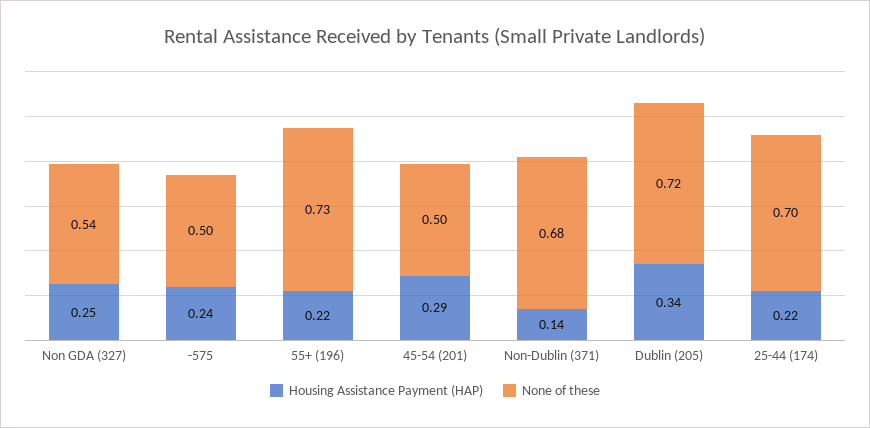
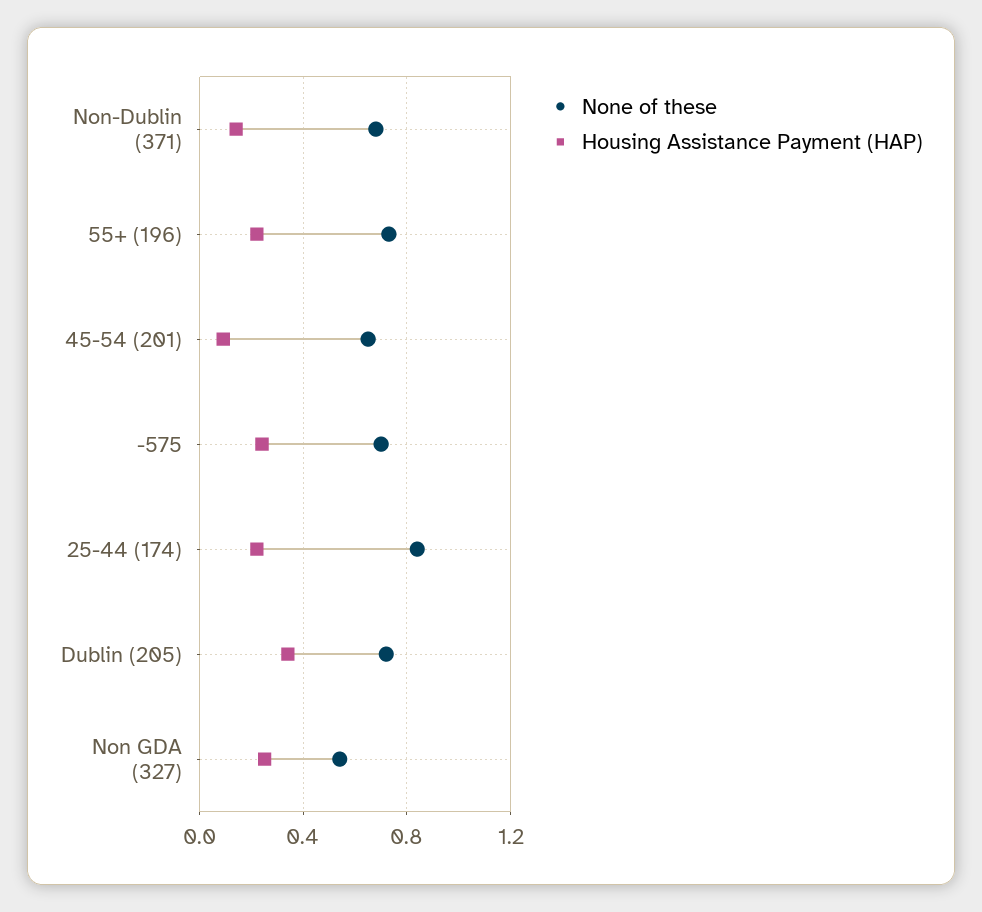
None of these, -575: 0.5 -> 0.7
Housing Assistance Payment (HAP), 45-54 (201): 0.29 -> 0.1
None of these, 45-54 (201): 0.5 -> 0.65
None of these, 25-44 (174): 0.7 -> 0.85

